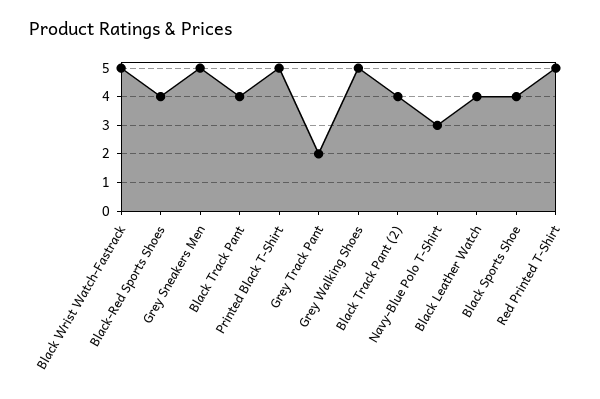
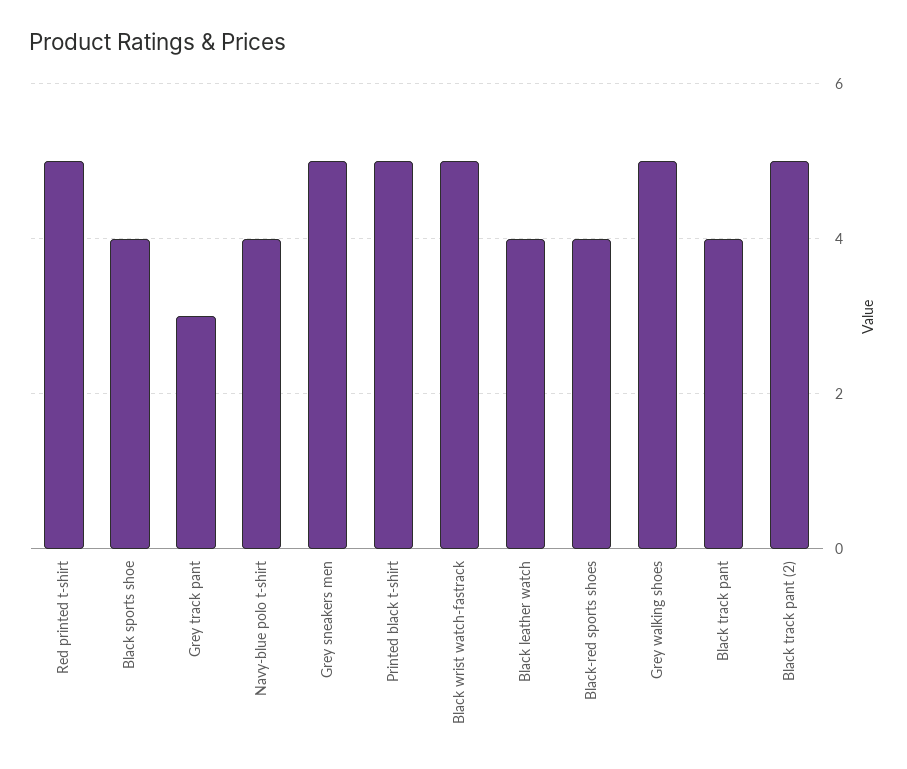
Grey Track Pant: 2 -> 3
Black Track Pant (2): 4 -> 5
Navy-Blue Polo T-Shirt: 3 -> 4

